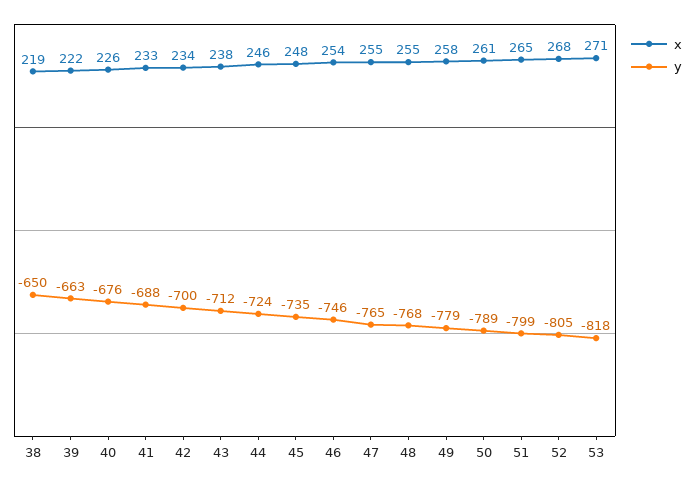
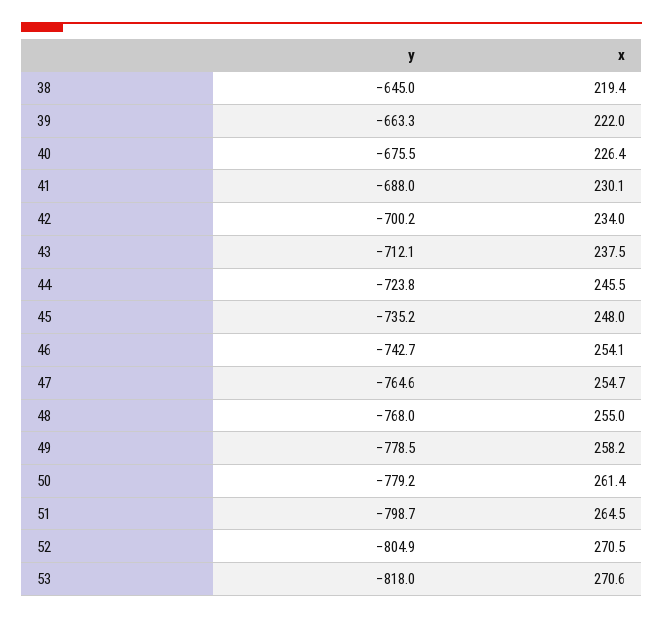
y, 38: -650 -> -645
x, 41: 233 -> 230.1
y, 46: -746 -> -742.7
y, 50: -789 -> -779.2
x, 52: 268 -> 270.5

